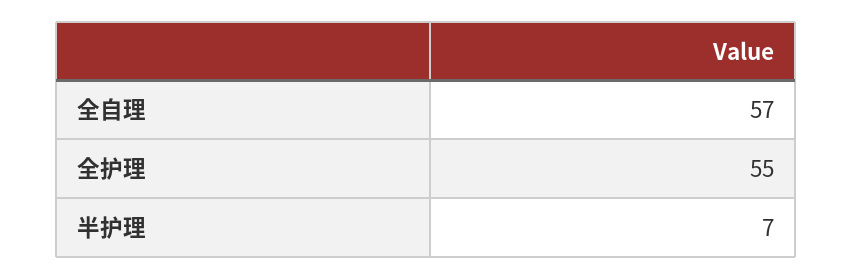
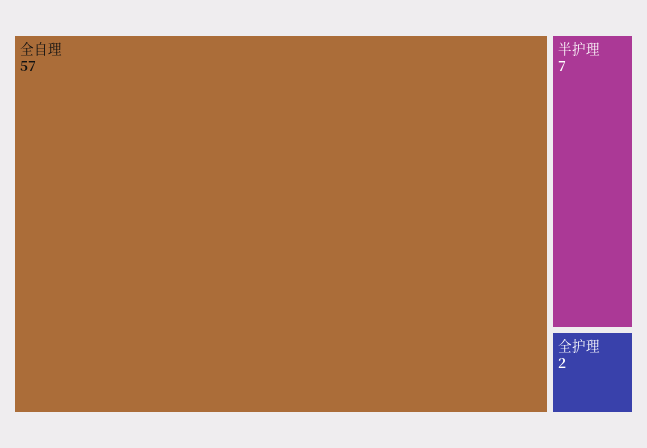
全护理: 55 -> 2

